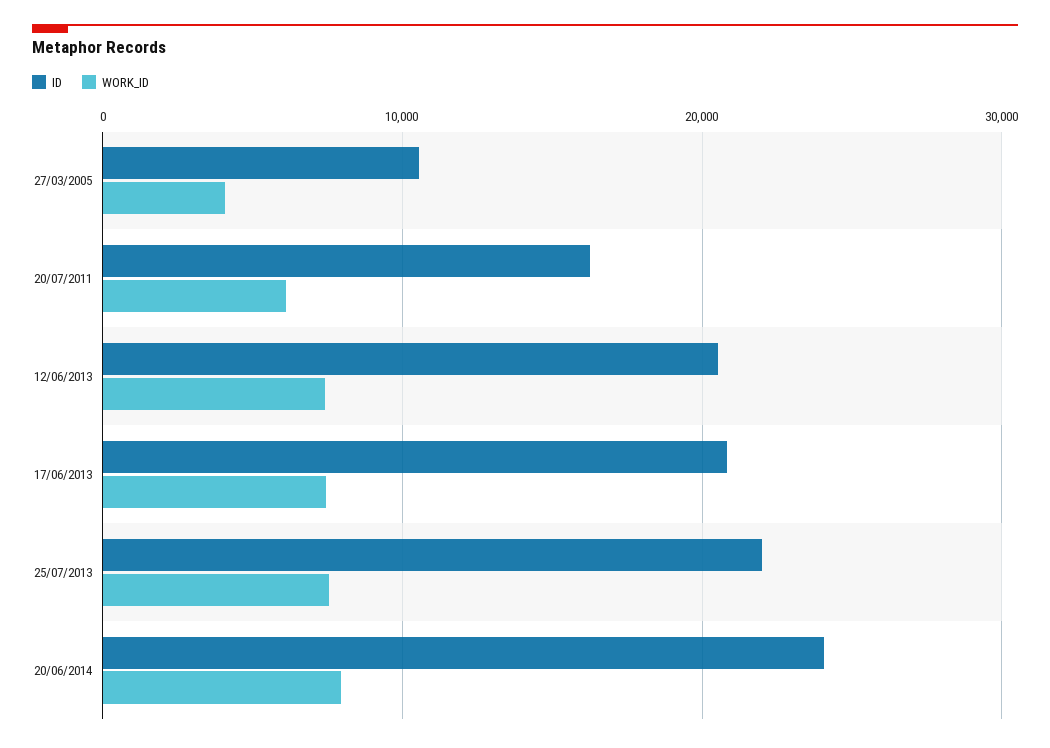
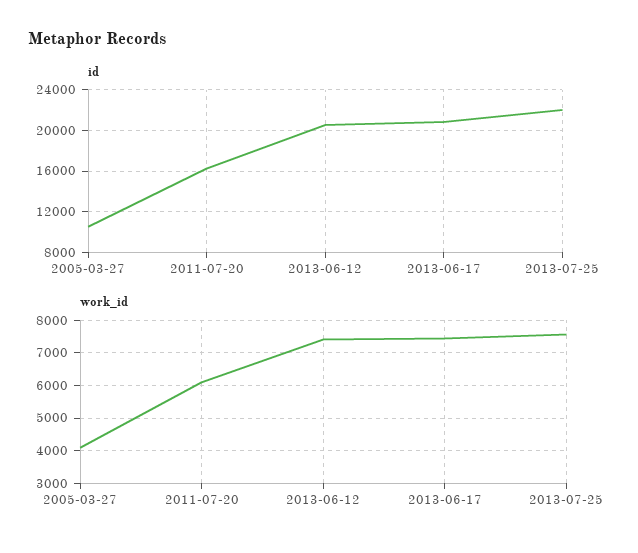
ID, 20/06/2014: 24000 -> none
WORK_ID, 20/06/2014: 8000 -> none

